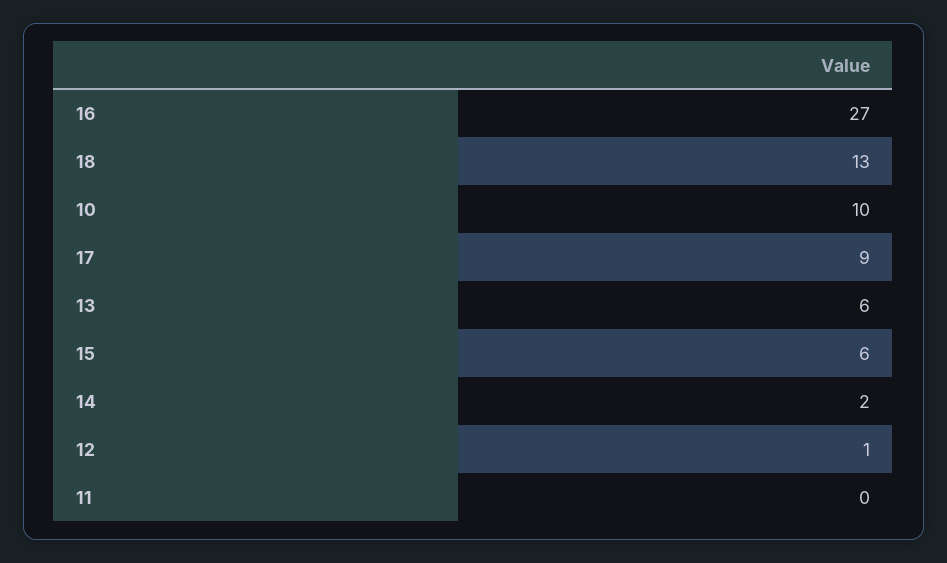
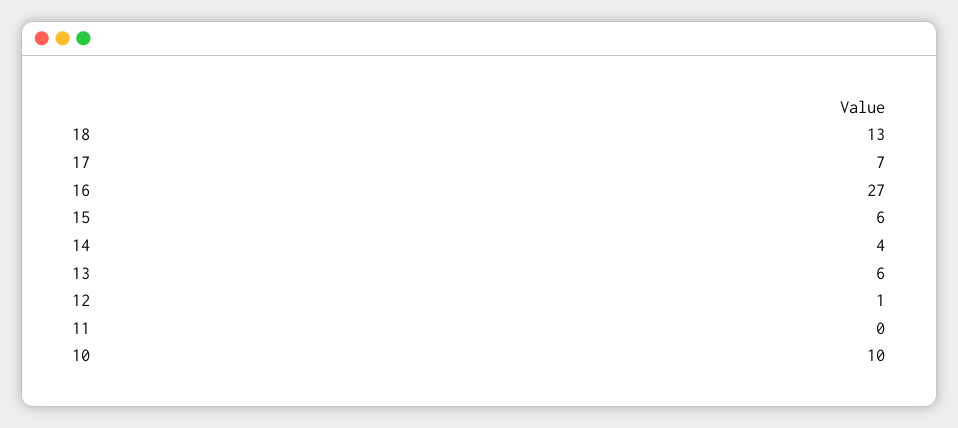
17: 9 -> 7
14: 2 -> 4

